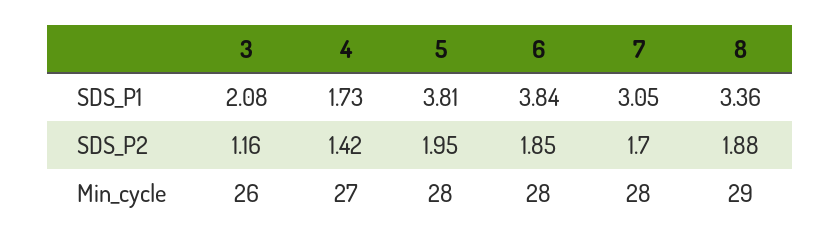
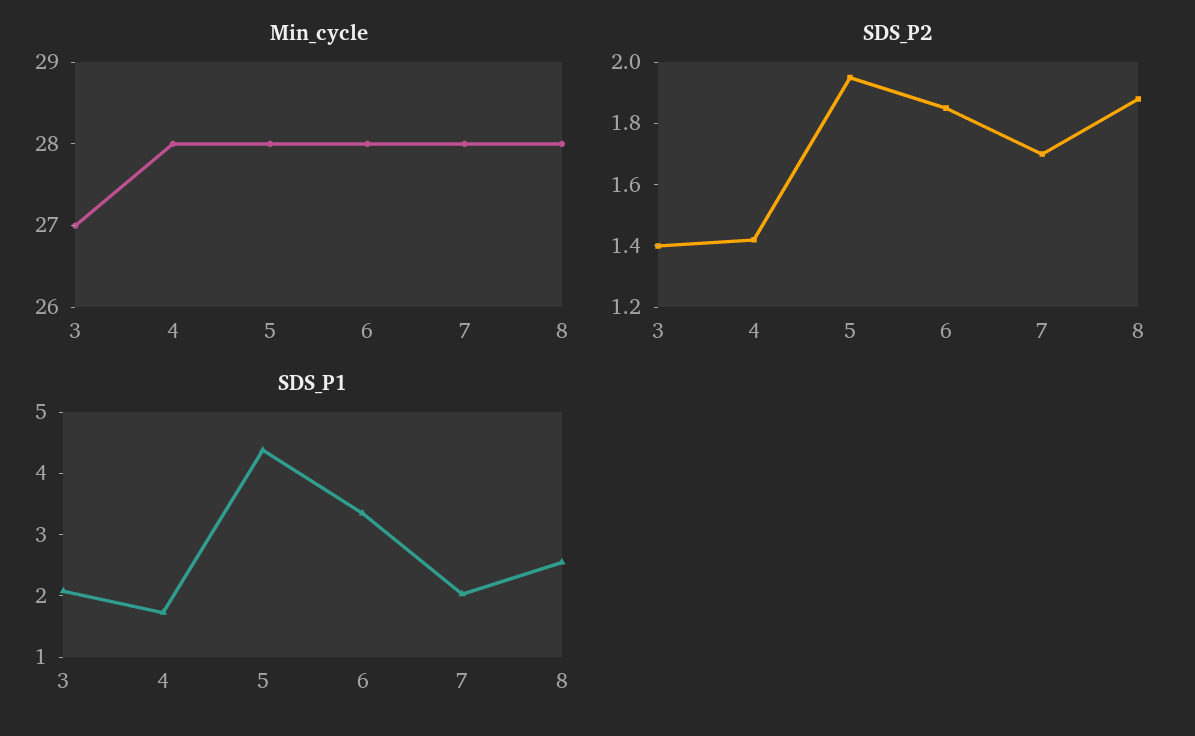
SDS_P1, 5: 3.81 -> 4.4
SDS_P1, 6: 3.84 -> 3.4
SDS_P1, 7: 3.05 -> 2
SDS_P1, 8: 3.36 -> 2.6
SDS_P2, 3: 1.16 -> 1.4
Min_cycle, 3: 26 -> 27
Min_cycle, 4: 27 -> 28
Min_cycle, 8: 29 -> 28

